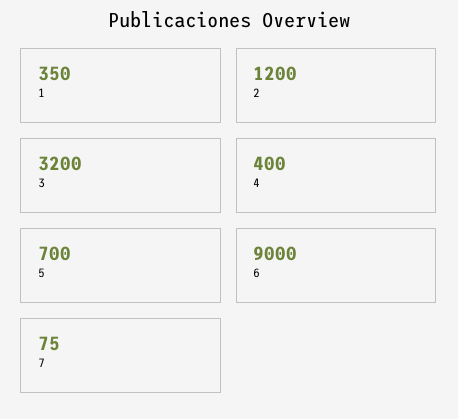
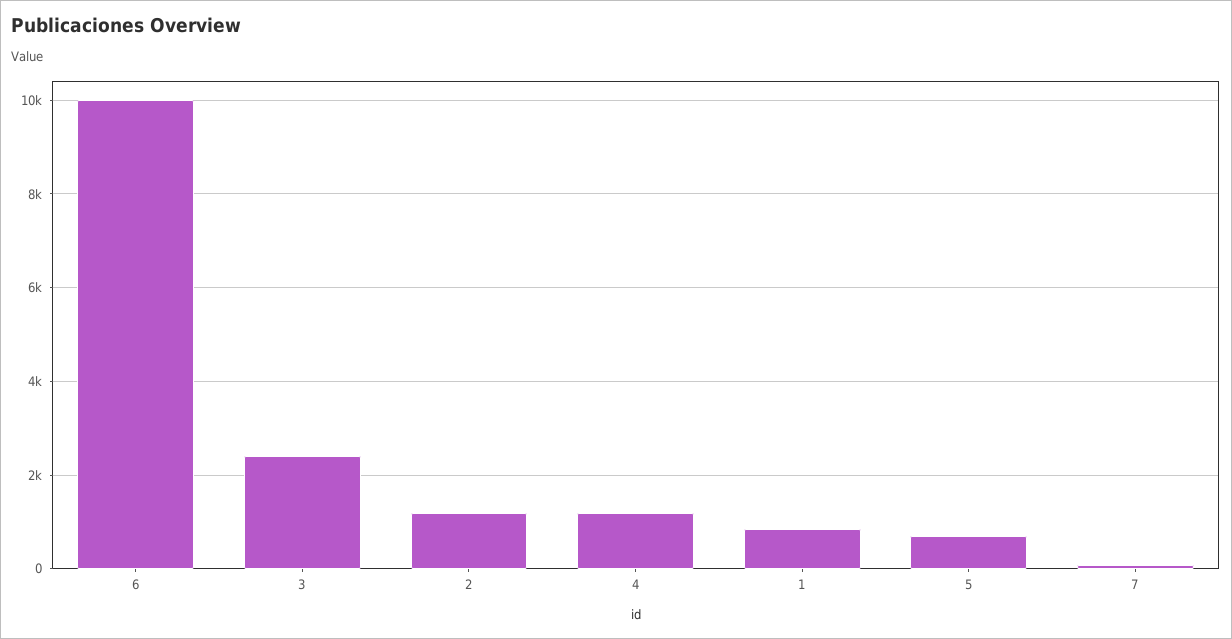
1: 350 -> 800
3: 3200 -> 2400
4: 400 -> 1200
6: 9000 -> 10000

